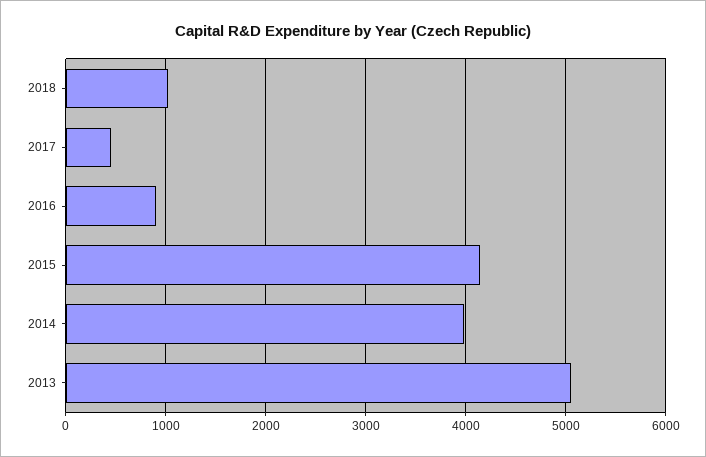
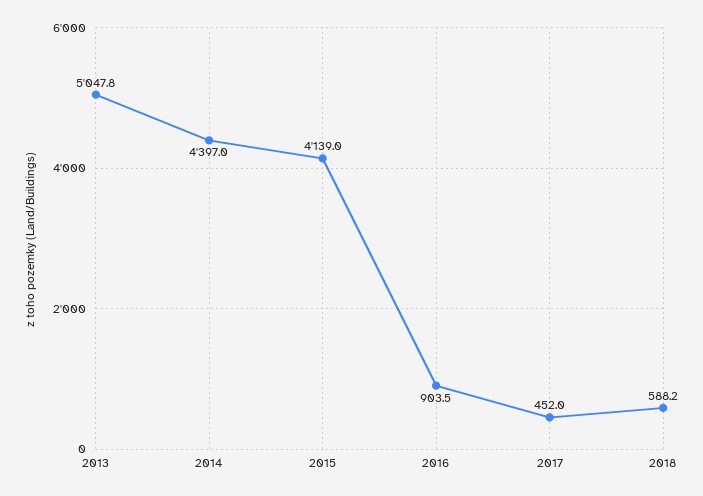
2018: 1000 -> 588.2
2014: 4000 -> 4397

